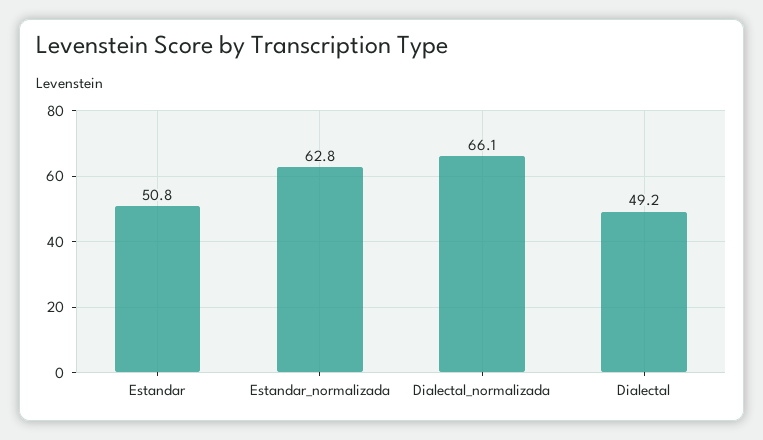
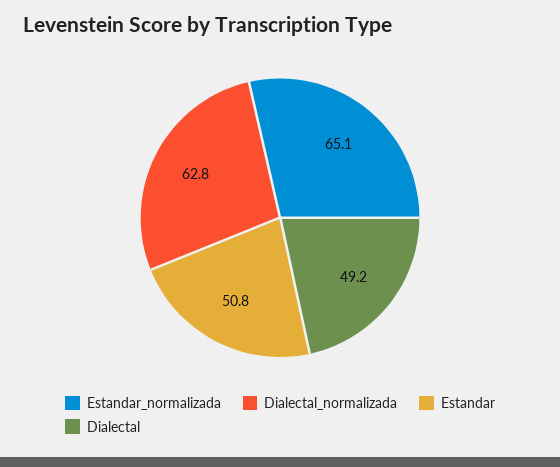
Estandar_normalizada: 62.8 -> 65.1
Dialectal_normalizada: 66.1 -> 62.8

